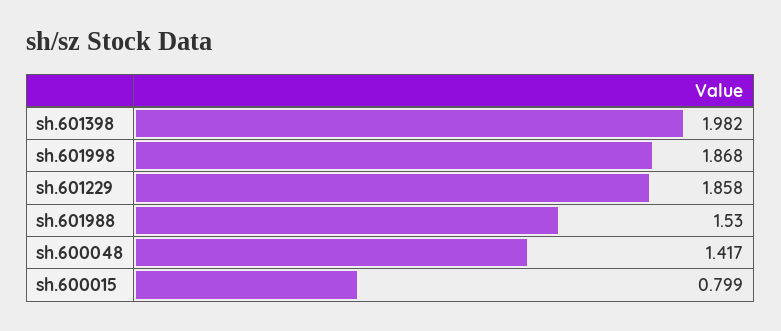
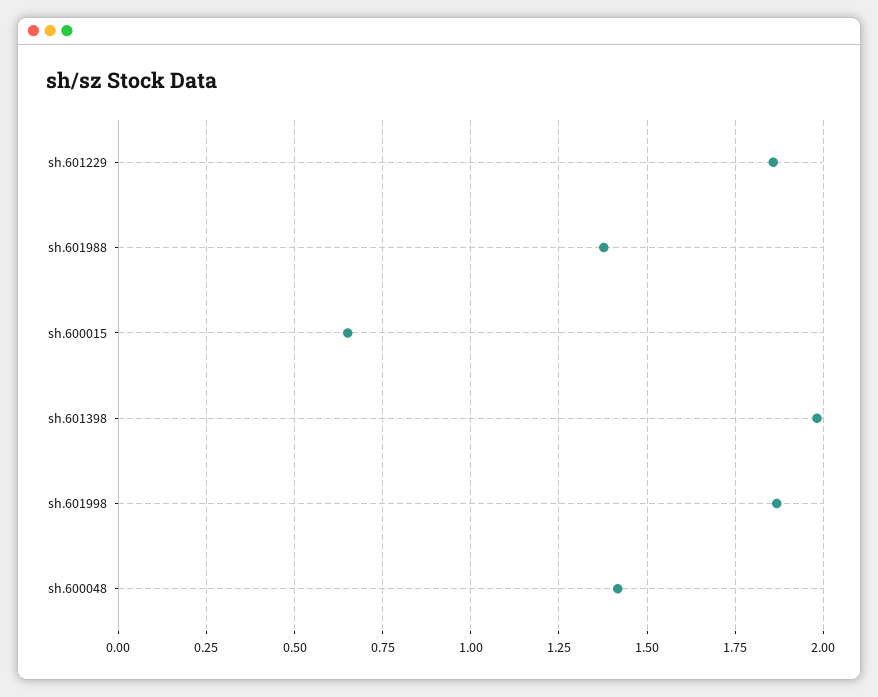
sh.601988: 1.53 -> 1.375
sh.600015: 0.799 -> 0.65

